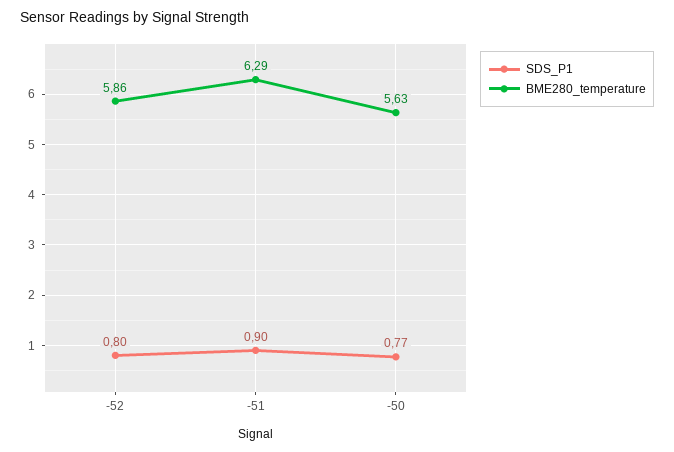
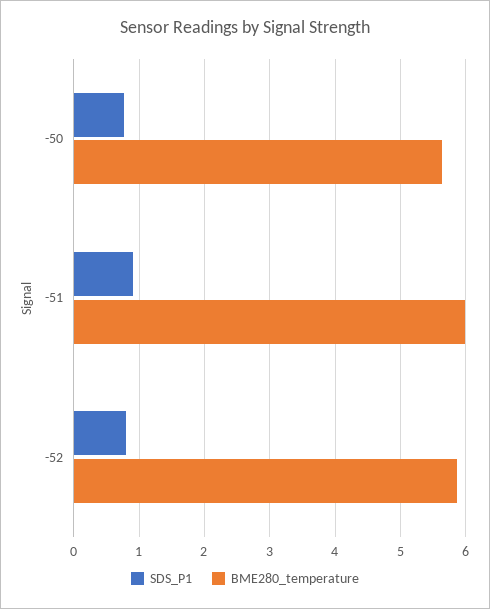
BME280_temperature, -51: 6.29 -> 6

